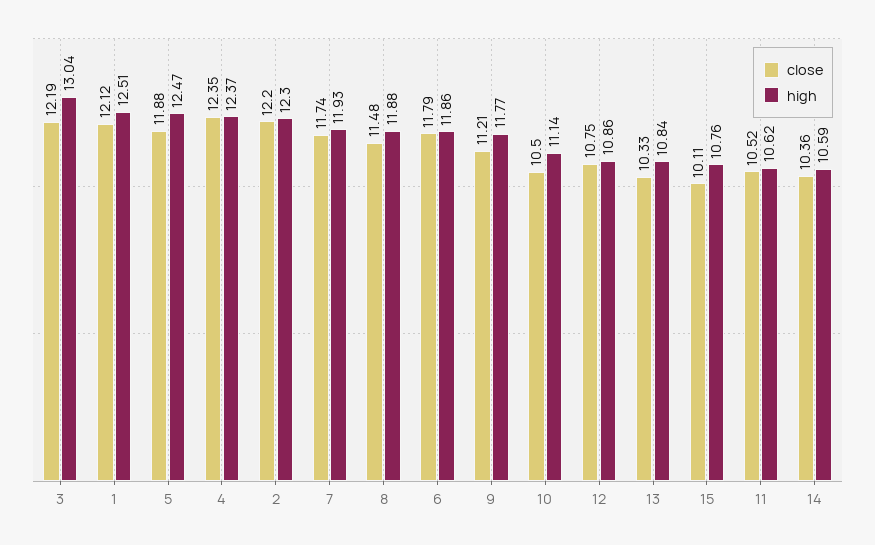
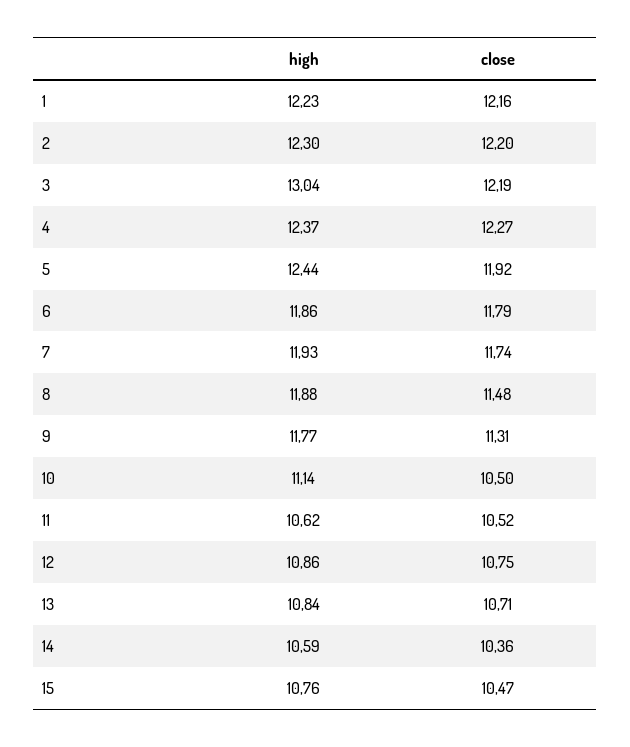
close, 1: 12.12 -> 12.16
high, 1: 12.51 -> 12.23
close, 5: 11.88 -> 11.92
high, 5: 12.47 -> 12.44
close, 4: 12.35 -> 12.27
close, 9: 11.21 -> 11.31
close, 13: 10.33 -> 10.71
close, 15: 10.11 -> 10.47

